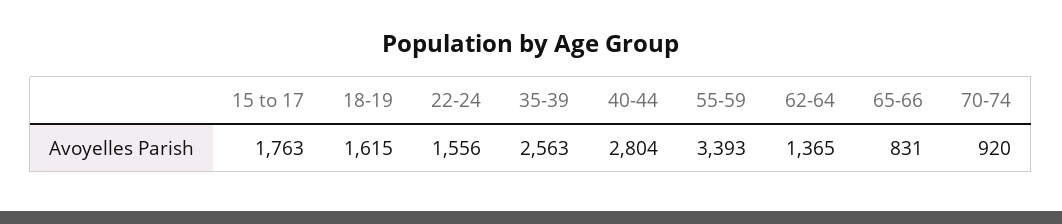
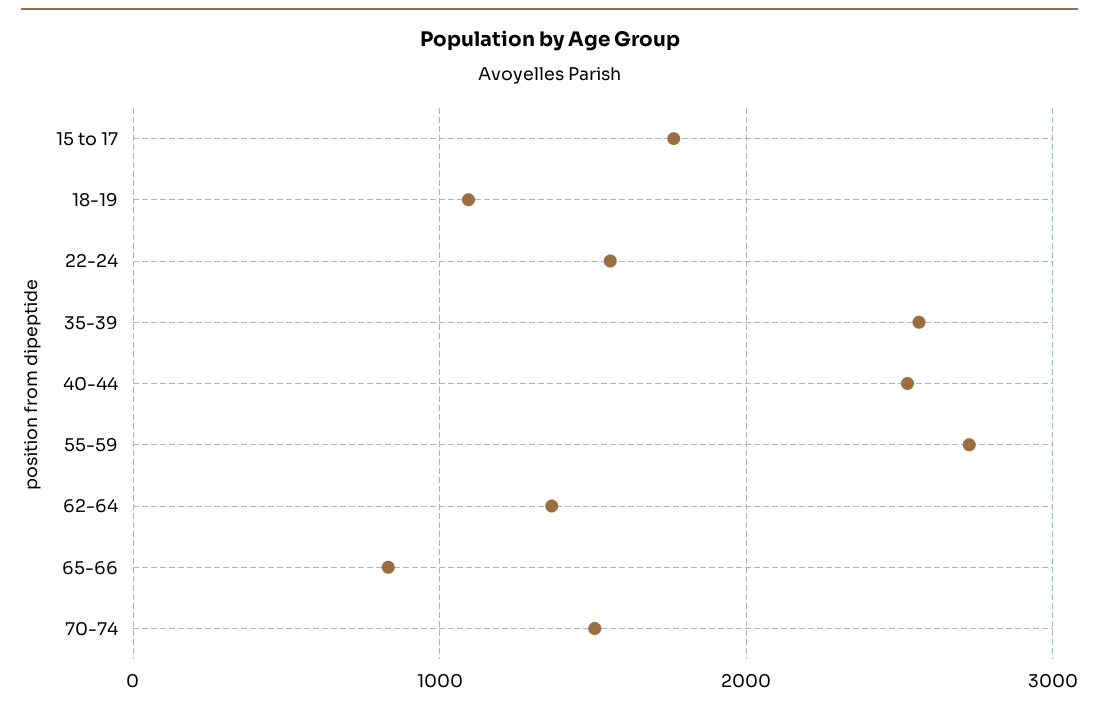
18-19: 1615 -> 1100
40-44: 2804 -> 2500
55-59: 3393 -> 2700
70-74: 920 -> 1500

